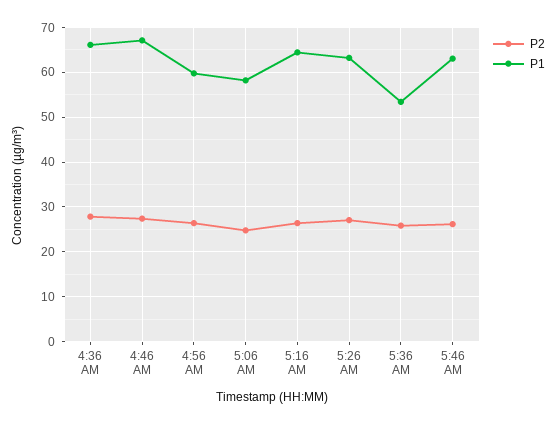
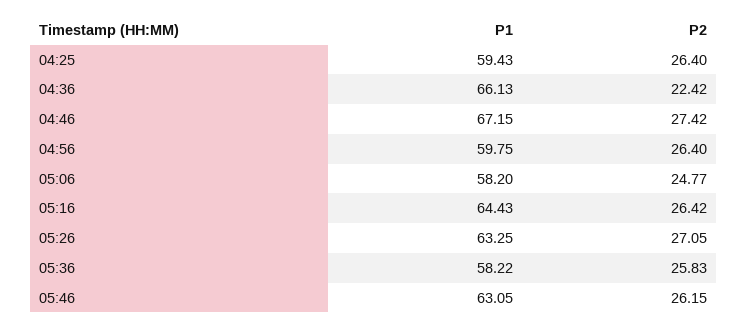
P2, 4:36 AM: 28 -> 22.42
P1, 5:36 AM: 54 -> 58.22
P1, 04:25: none -> 59.43
P2, 04:25: none -> 26.4

